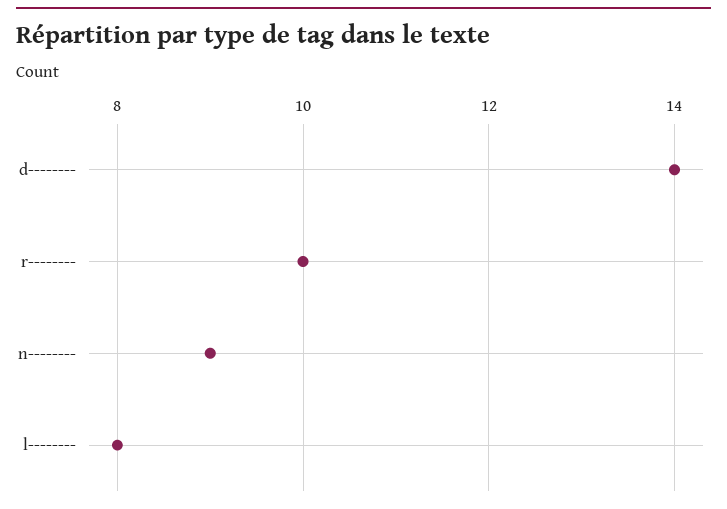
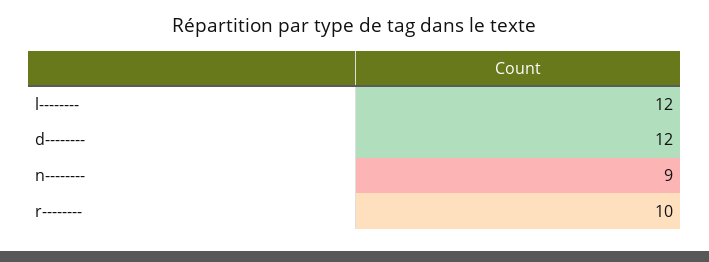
d--------: 14 -> 12
l--------: 8 -> 12

